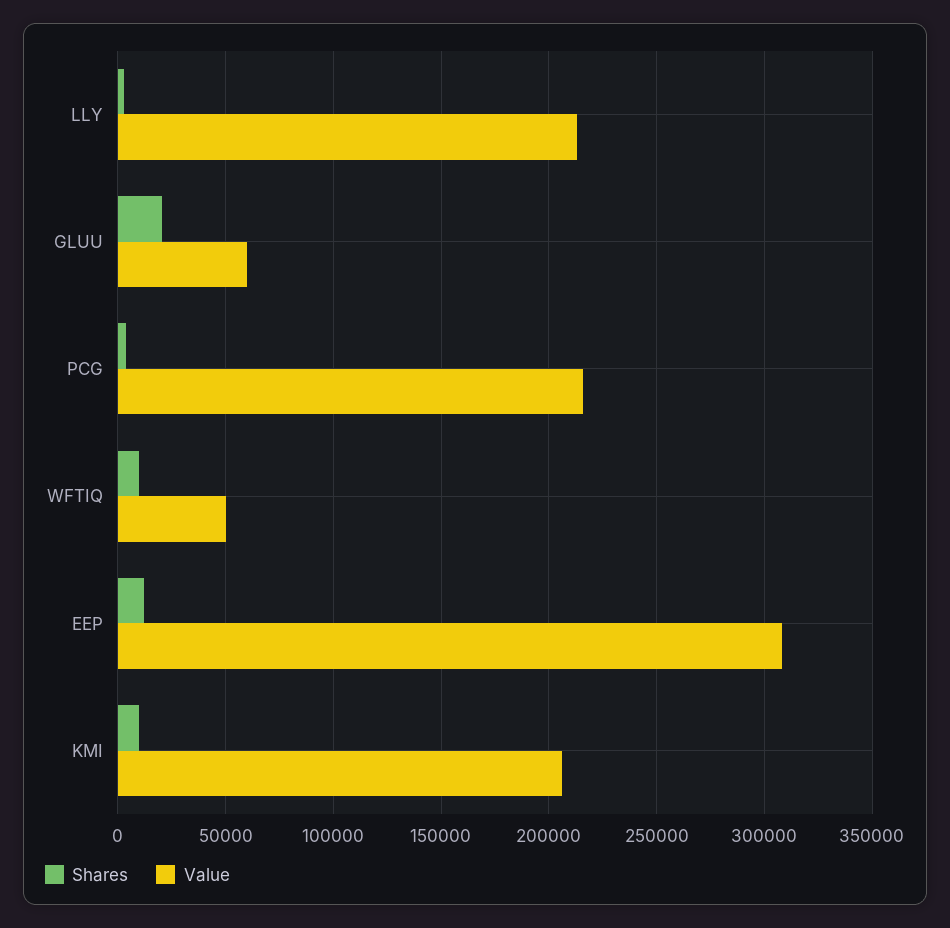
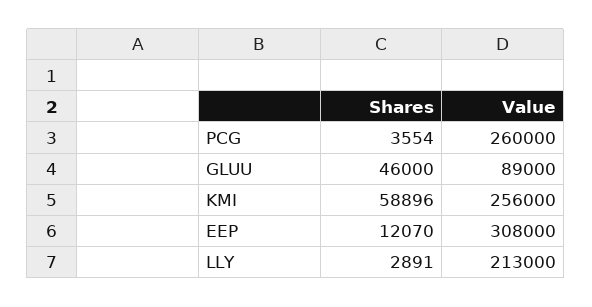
Shares, GLUU: 20000 -> 46000
Value, GLUU: 60000 -> 89000
Value, PCG: 215000 -> 260000
Shares, WFTIQ: 10000 -> none
Value, WFTIQ: 50000 -> none
Shares, KMI: 10000 -> 58896
Value, KMI: 205000 -> 256000

